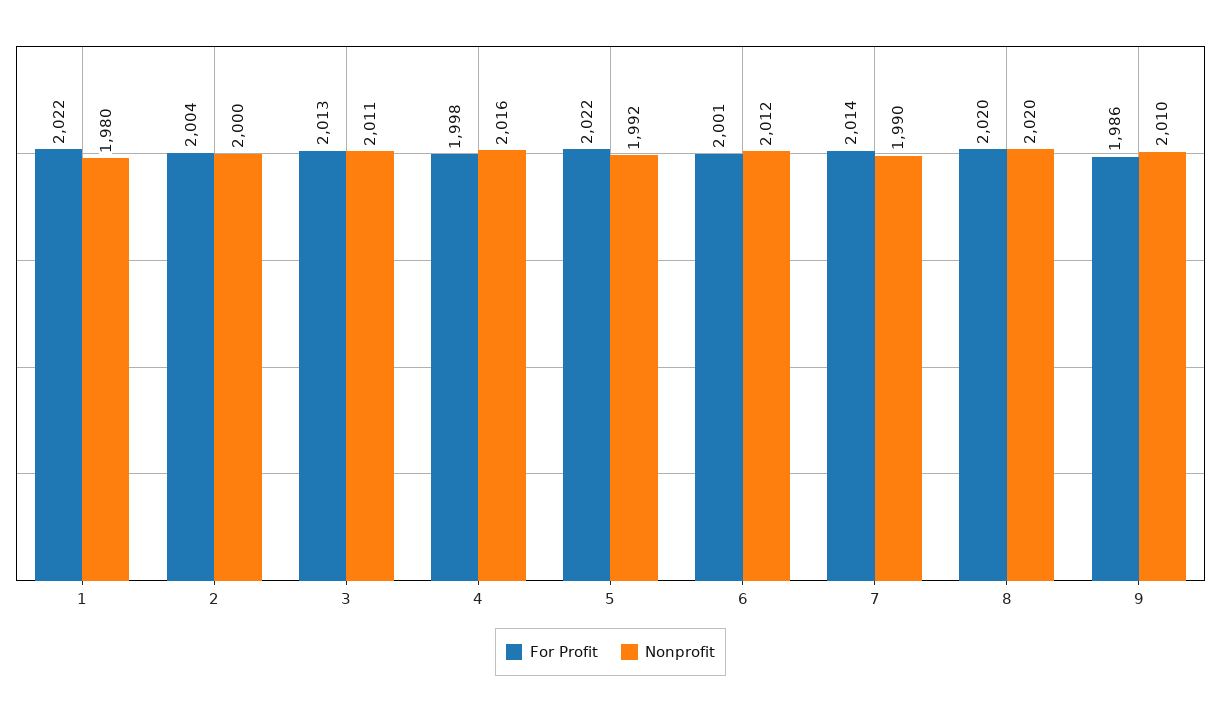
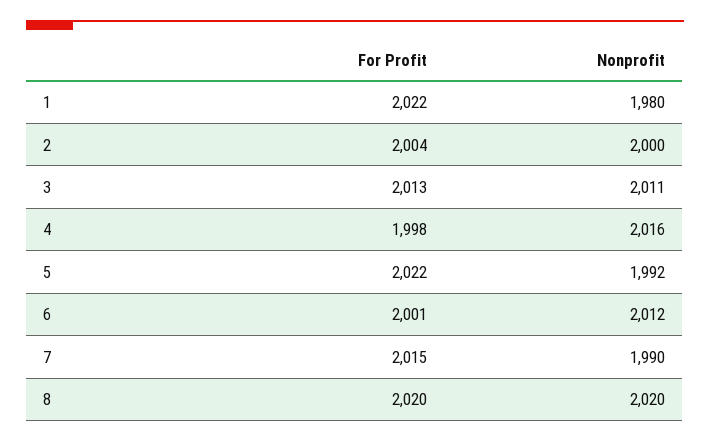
For Profit, 7: 2014 -> 2015
For Profit, 9: 1986 -> none
Nonprofit, 9: 2010 -> none

